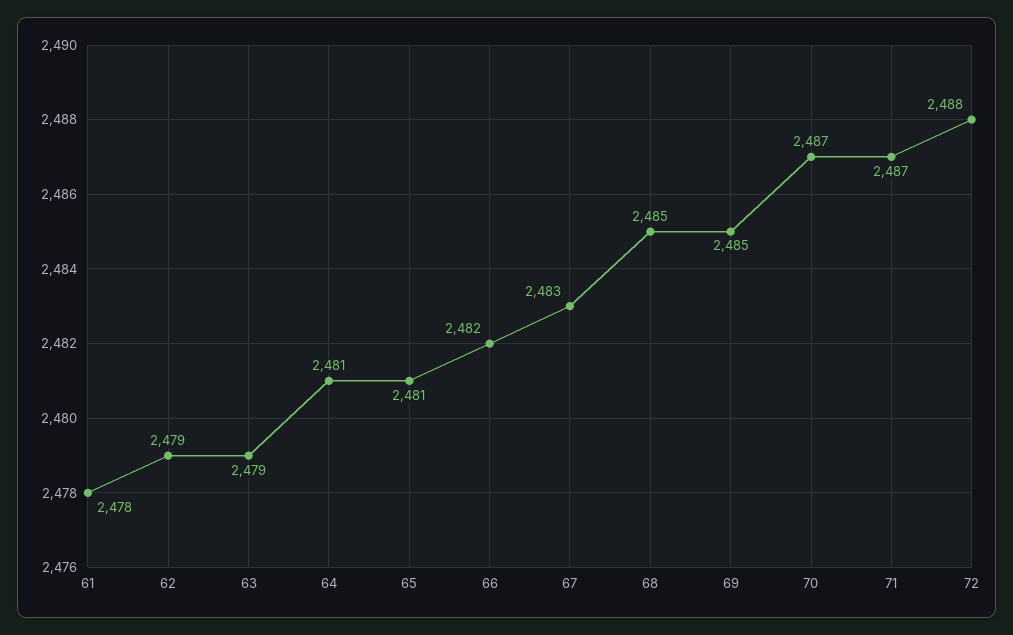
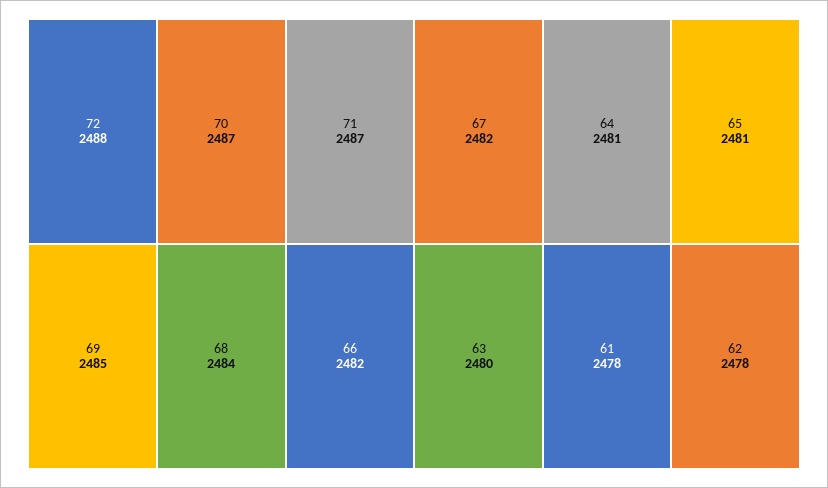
62: 2479 -> 2478
63: 2479 -> 2480
67: 2483 -> 2482
68: 2485 -> 2484

